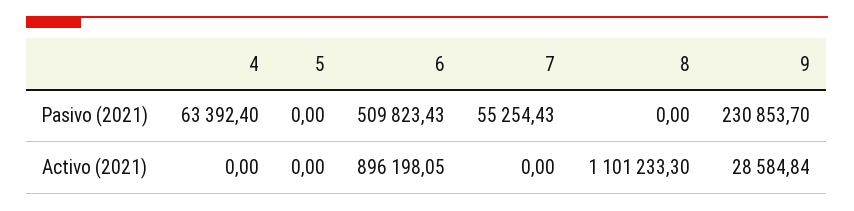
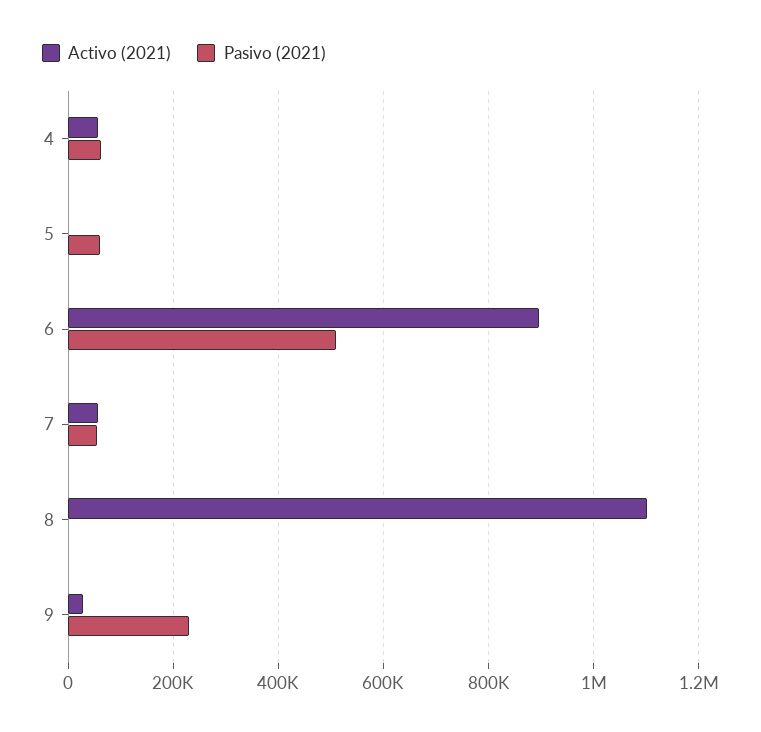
Pasivo (2021), 5: 0 -> 60000
Activo (2021), 4: 0 -> 60000
Activo (2021), 7: 0 -> 60000

